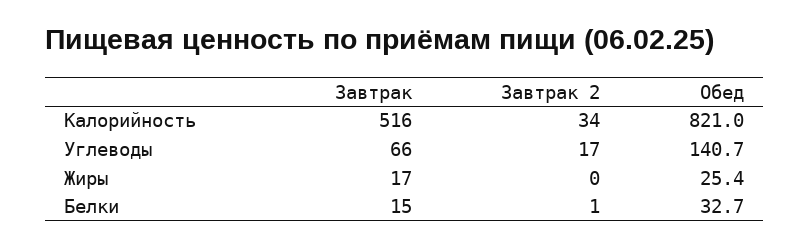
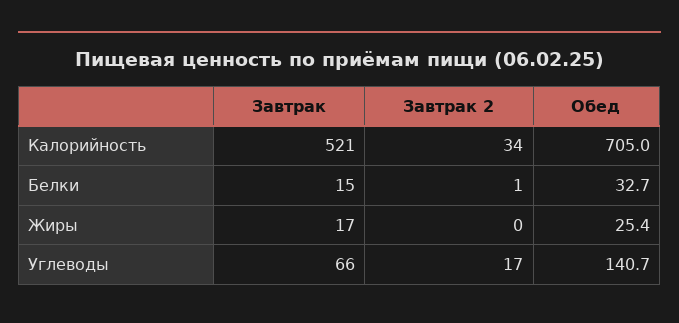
Завтрак, Калорийность: 516 -> 521
Обед, Калорийность: 821 -> 705

